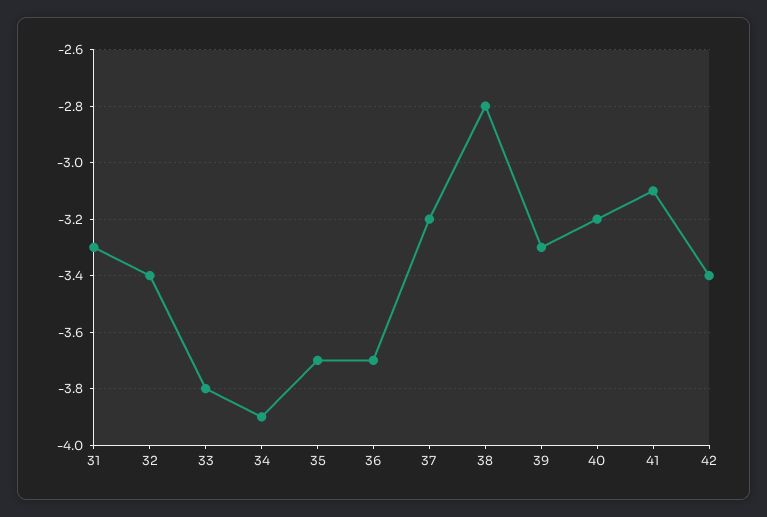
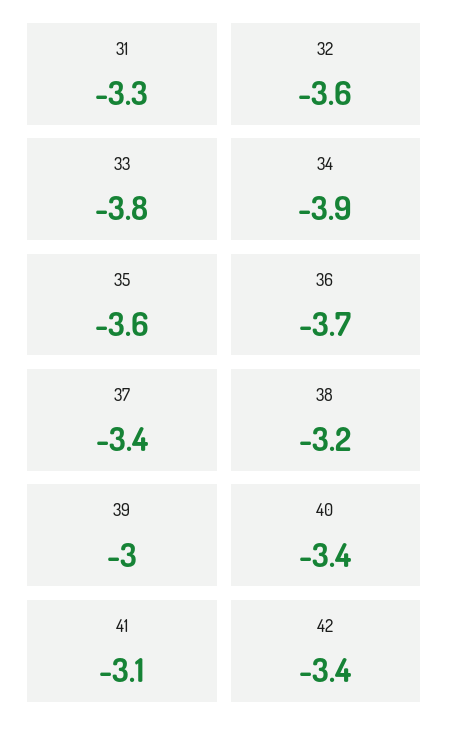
32: -3.4 -> -3.6
35: -3.7 -> -3.6
37: -3.2 -> -3.4
38: -2.8 -> -3.2
39: -3.3 -> -3
40: -3.2 -> -3.4

